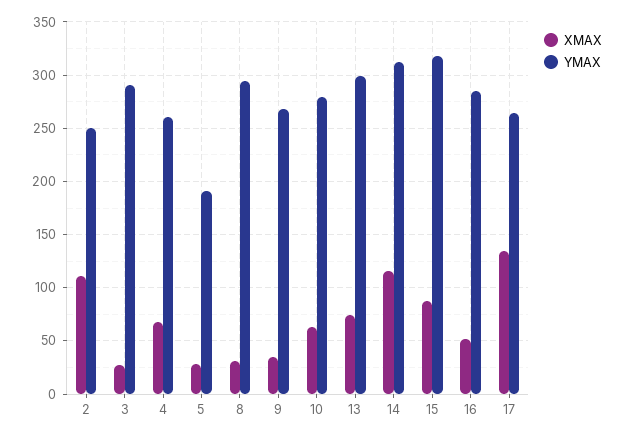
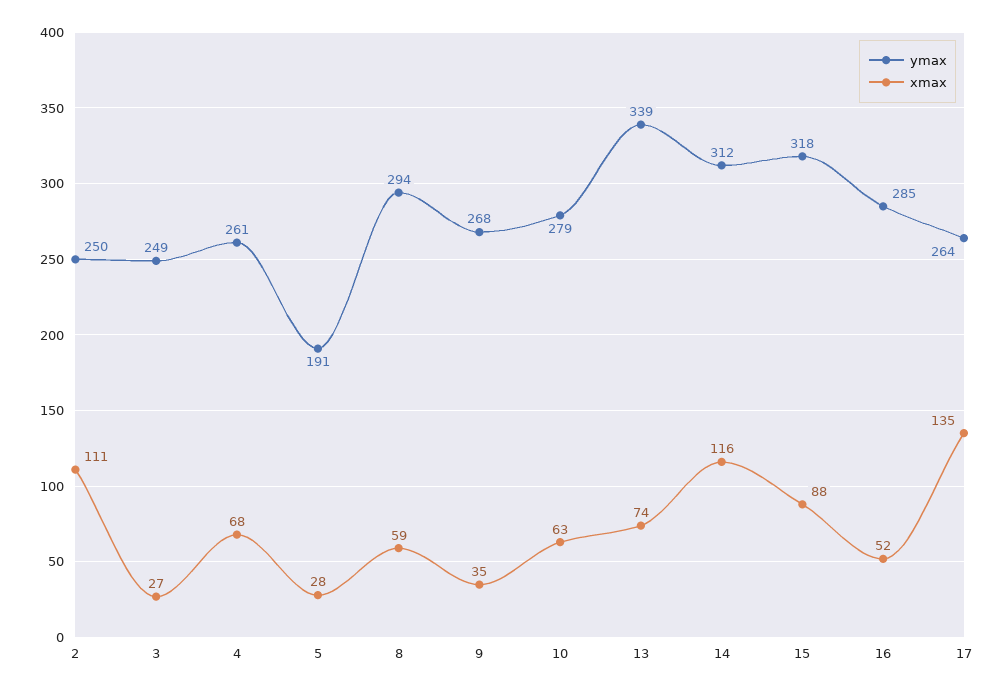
YMAX, 3: 290 -> 249
XMAX, 8: 30 -> 59
YMAX, 13: 300 -> 339

